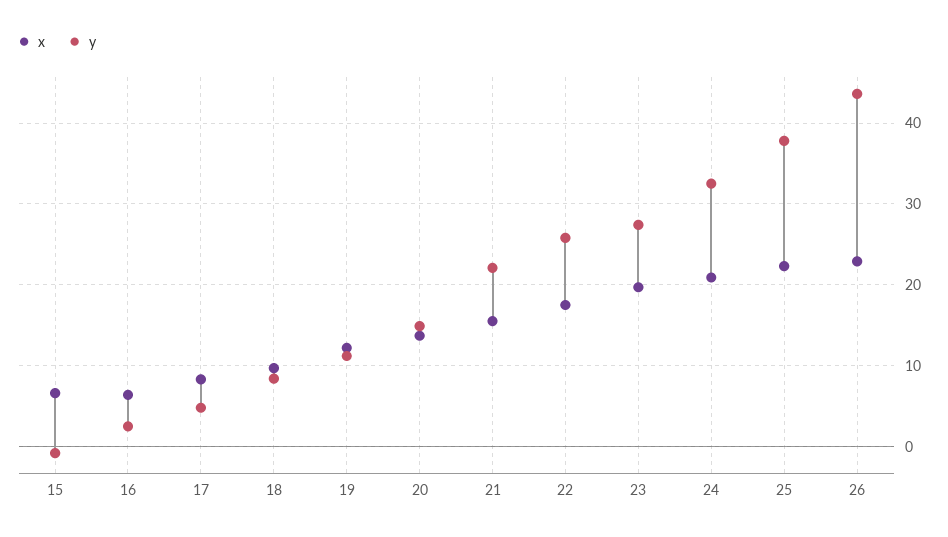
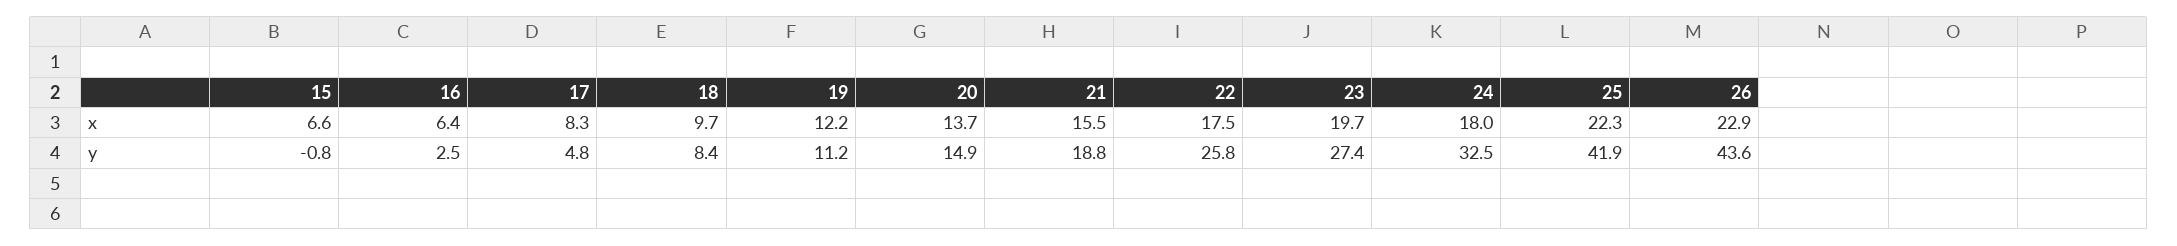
y, 21: 22 -> 18.8
x, 24: 21 -> 18
y, 25: 38 -> 41.9

